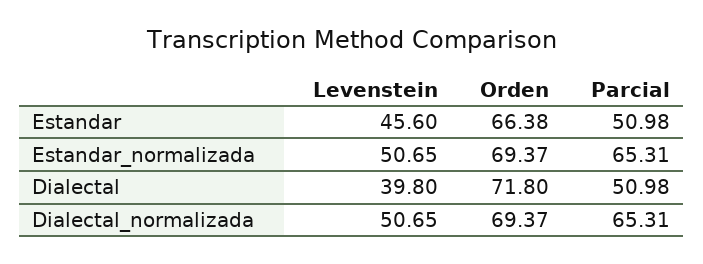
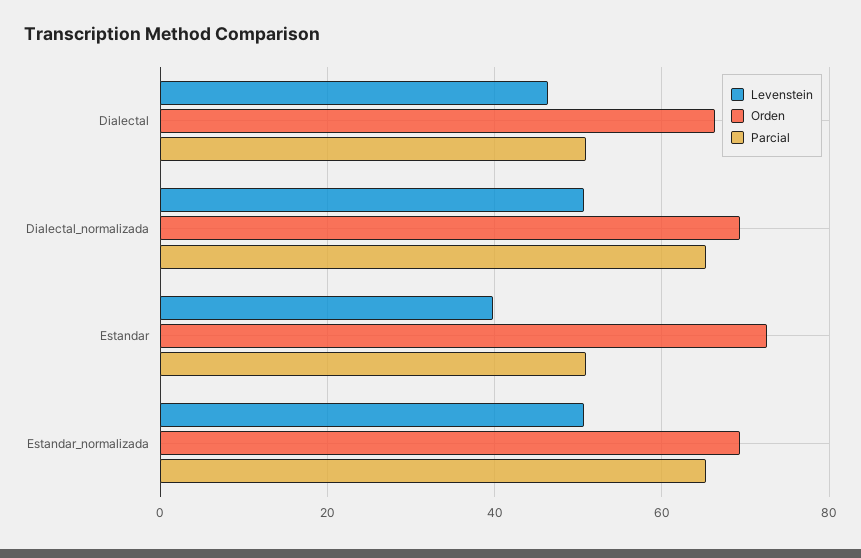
Levenstein, Estandar: 45.6 -> 40
Orden, Estandar: 66.38 -> 72
Levenstein, Dialectal: 39.8 -> 46
Orden, Dialectal: 71.8 -> 66

